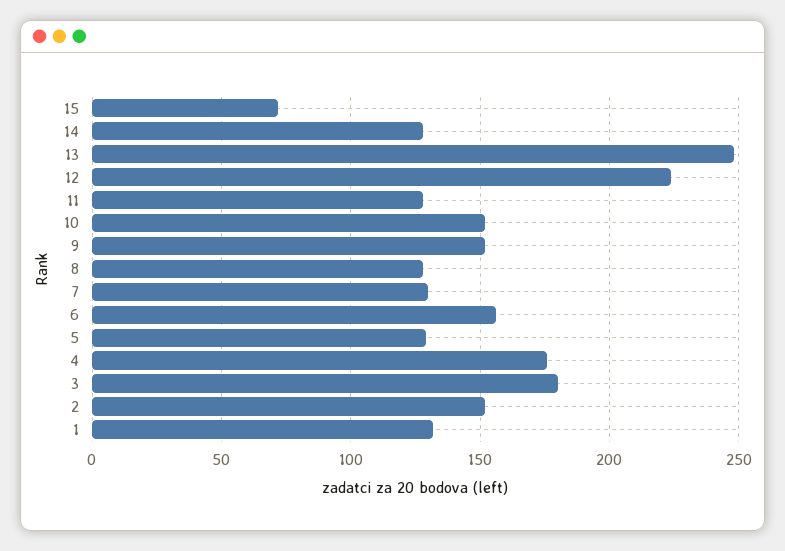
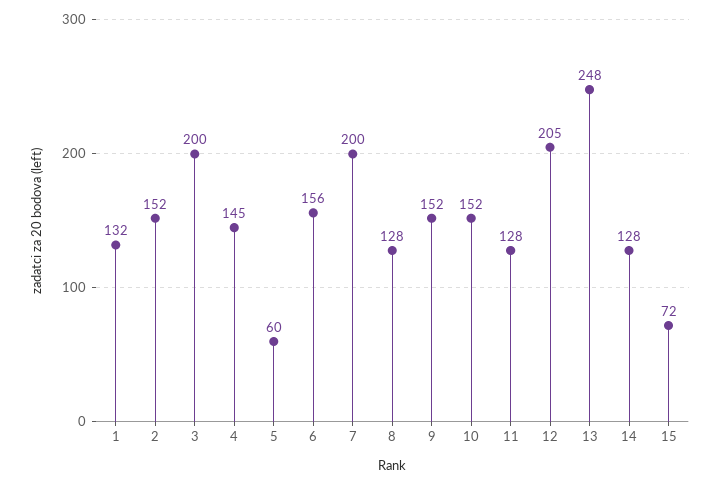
12: 225 -> 205
7: 130 -> 200
5: 130 -> 60
4: 175 -> 145
3: 180 -> 200

